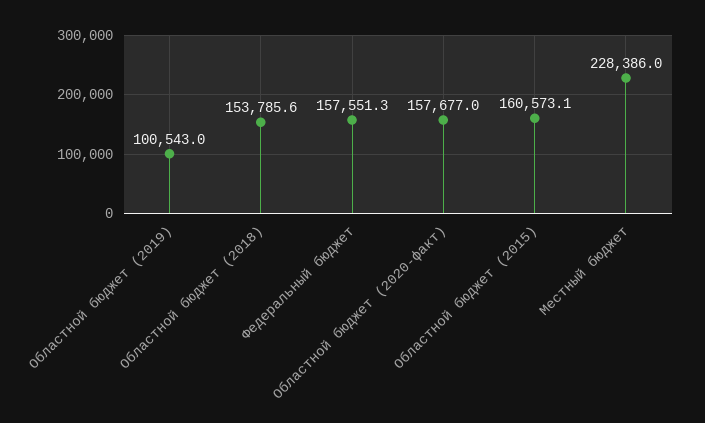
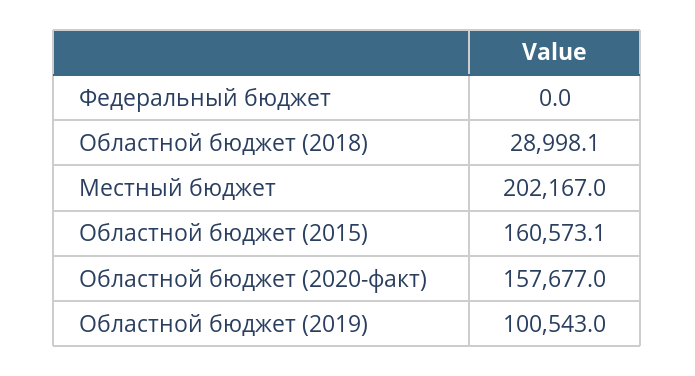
Областной бюджет (2018): 153785.6 -> 28998.1
Федеральный бюджет: 157551.3 -> 0
Местный бюджет: 228386 -> 202167

